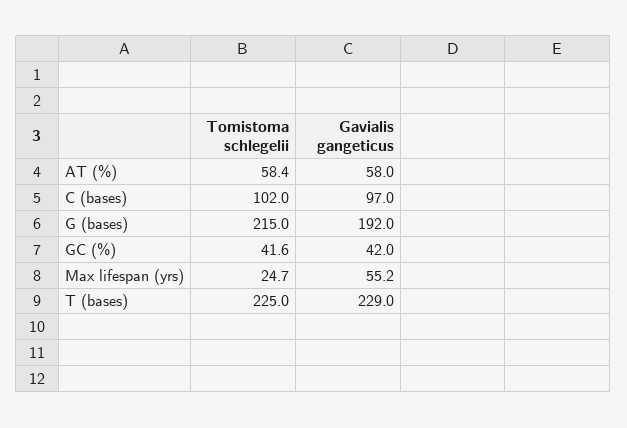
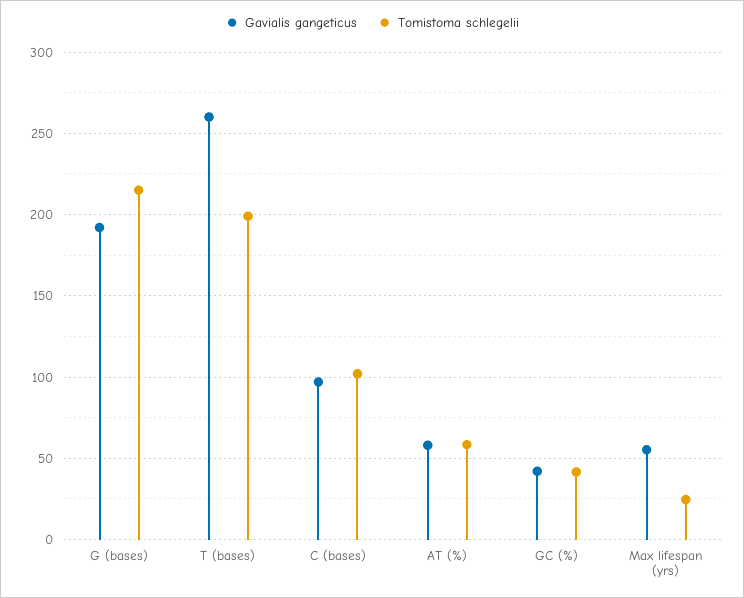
Tomistoma schlegelii, T (bases): 225 -> 200
Gavialis gangeticus, T (bases): 229 -> 260

